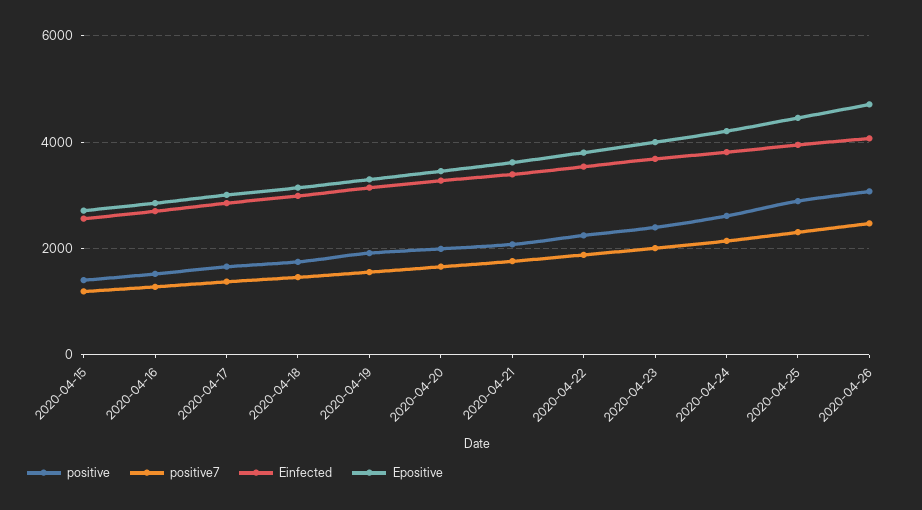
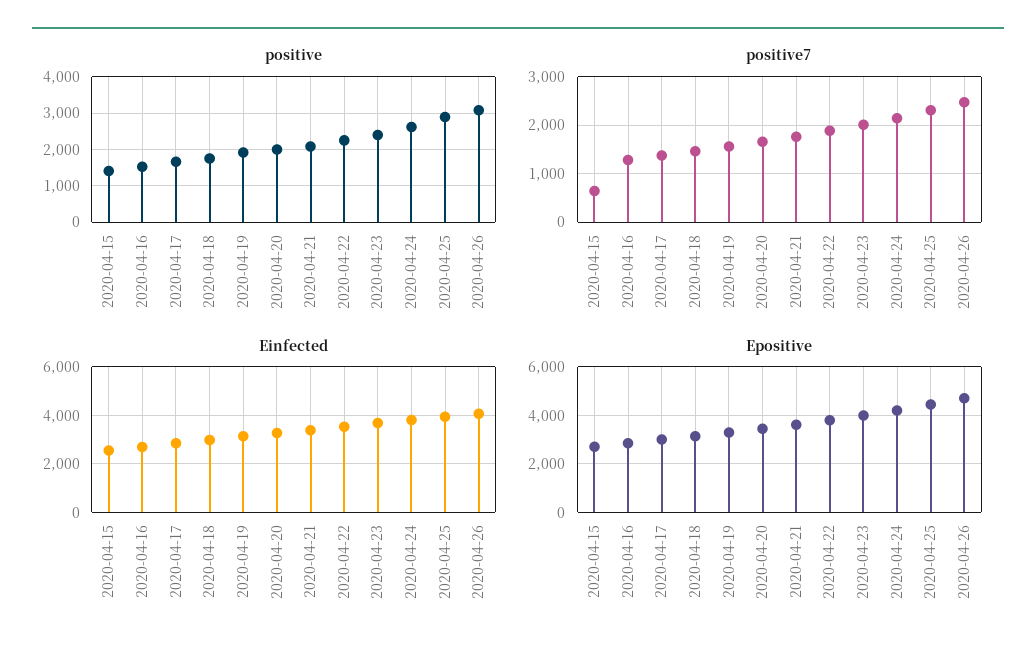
positive7, 2020-04-15: 1200 -> 600

